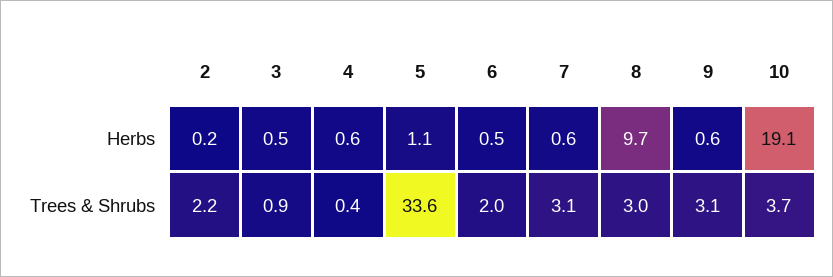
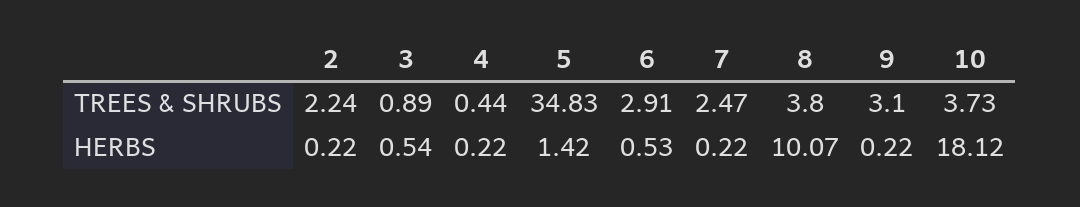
4, Herbs: 0.6 -> 0.22
5, Herbs: 1.1 -> 1.42
7, Herbs: 0.6 -> 0.22
8, Herbs: 9.7 -> 10.07
9, Herbs: 0.6 -> 0.22
10, Herbs: 19.1 -> 18.12
5, Trees & Shrubs: 33.6 -> 34.83
6, Trees & Shrubs: 2 -> 2.91
7, Trees & Shrubs: 3.1 -> 2.47
8, Trees & Shrubs: 3 -> 3.8

